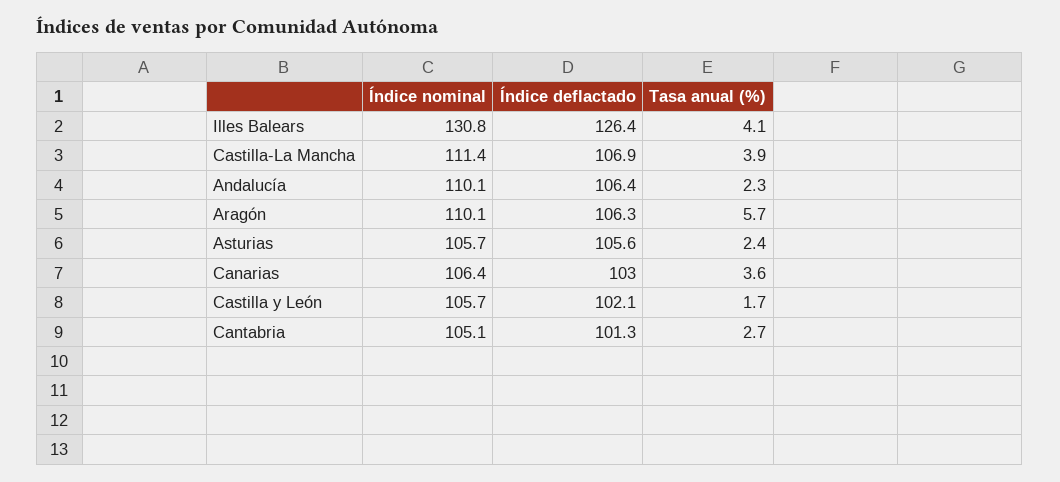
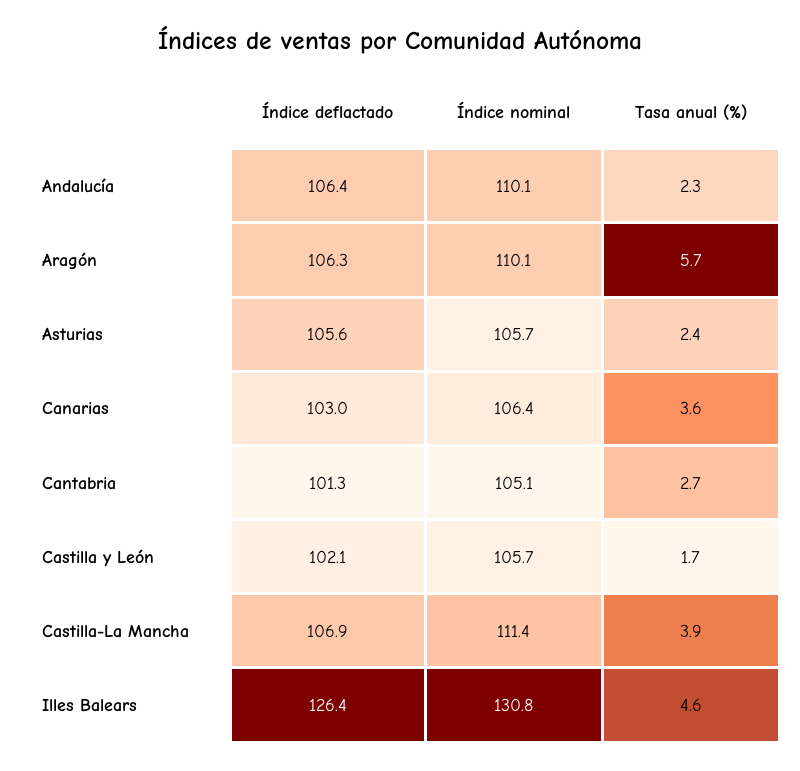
Tasa anual (%), Illes Balears: 4.1 -> 4.6

